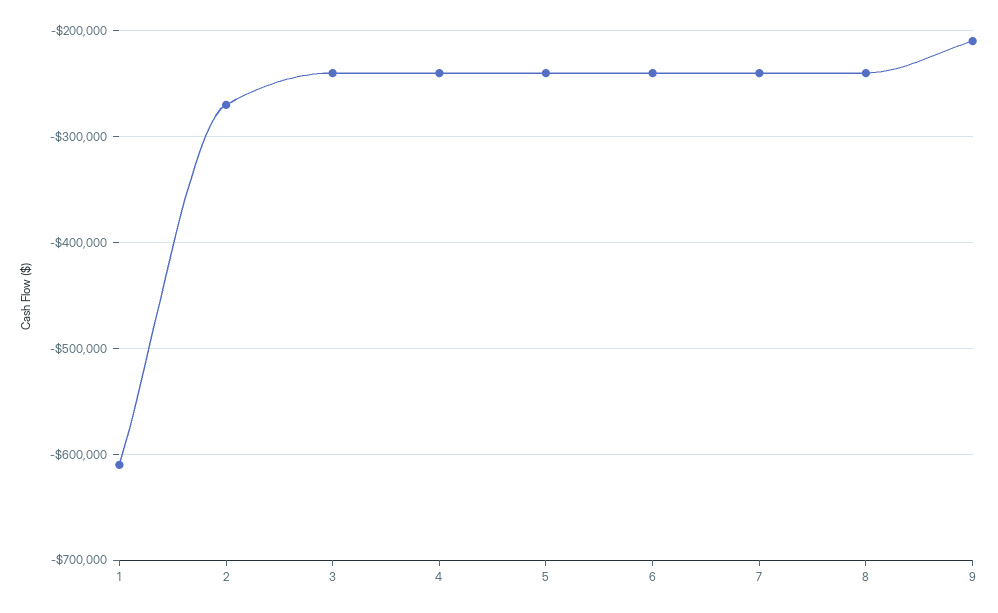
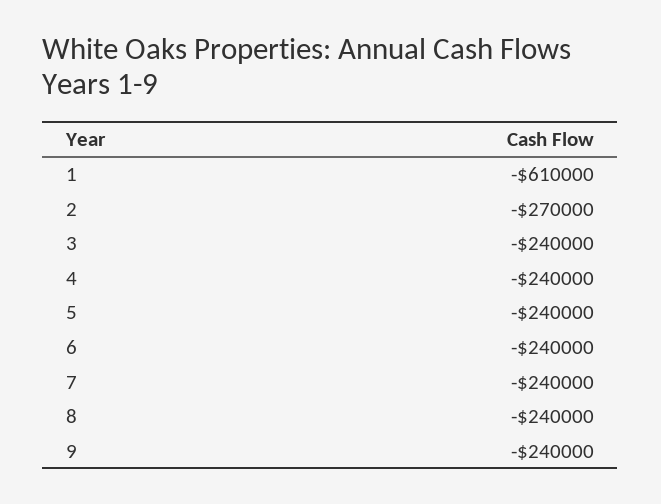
9: -210000 -> -240000

